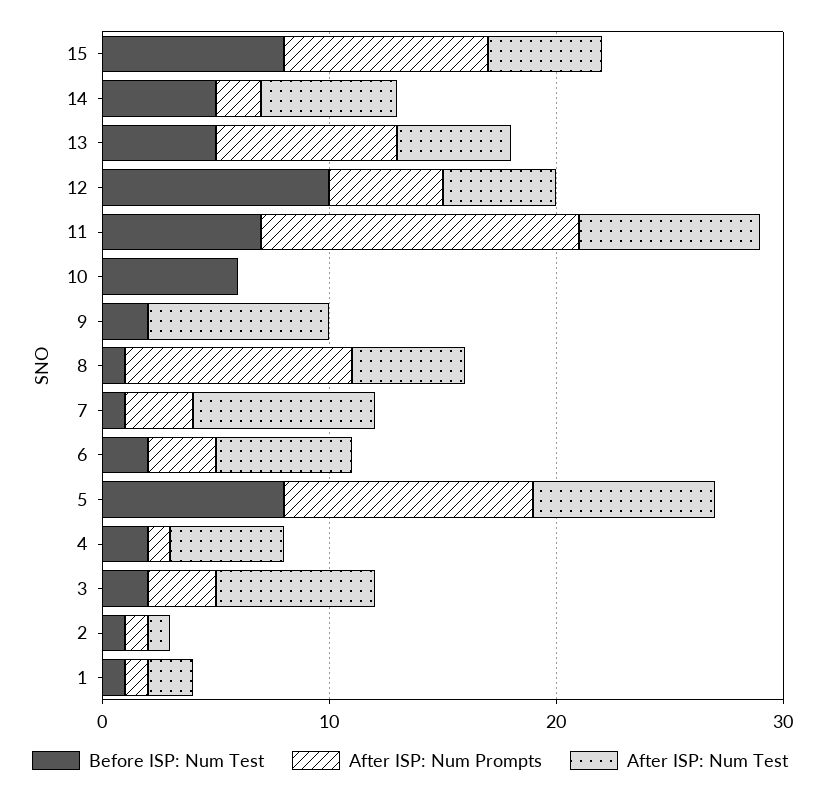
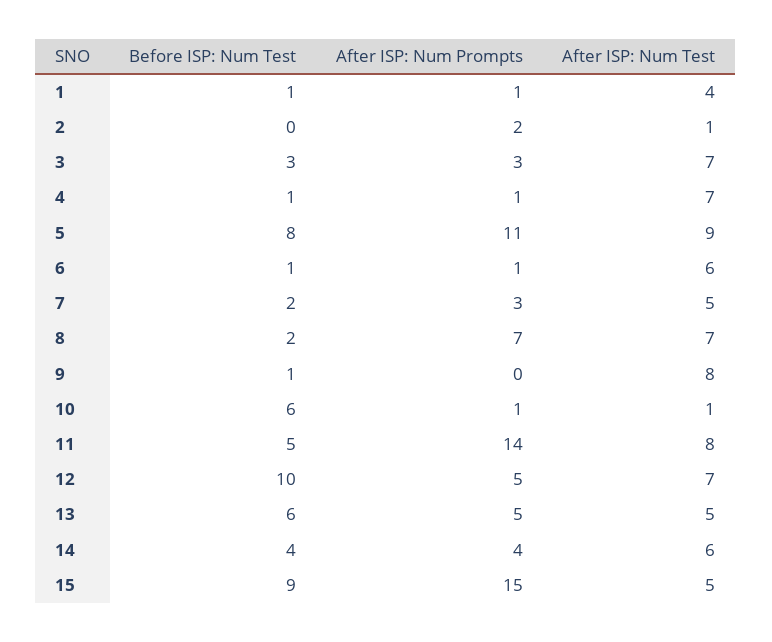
Before ISP: Num Test, 15: 8 -> 9
After ISP: Num Prompts, 15: 9 -> 15
Before ISP: Num Test, 14: 5 -> 4
After ISP: Num Prompts, 14: 2 -> 4
Before ISP: Num Test, 13: 5 -> 6
After ISP: Num Prompts, 13: 8 -> 5
After ISP: Num Test, 12: 5 -> 7
Before ISP: Num Test, 11: 7 -> 5
After ISP: Num Prompts, 10: 0 -> 1
After ISP: Num Test, 10: 0 -> 1
Before ISP: Num Test, 9: 2 -> 1
Before ISP: Num Test, 8: 1 -> 2
After ISP: Num Prompts, 8: 10 -> 7
After ISP: Num Test, 8: 5 -> 7
Before ISP: Num Test, 7: 1 -> 2
After ISP: Num Test, 7: 8 -> 5
Before ISP: Num Test, 6: 2 -> 1
After ISP: Num Prompts, 6: 3 -> 1
After ISP: Num Test, 5: 8 -> 9
Before ISP: Num Test, 4: 2 -> 1
After ISP: Num Test, 4: 5 -> 7
Before ISP: Num Test, 3: 2 -> 3
Before ISP: Num Test, 2: 1 -> 0
After ISP: Num Prompts, 2: 1 -> 2
After ISP: Num Test, 1: 2 -> 4

